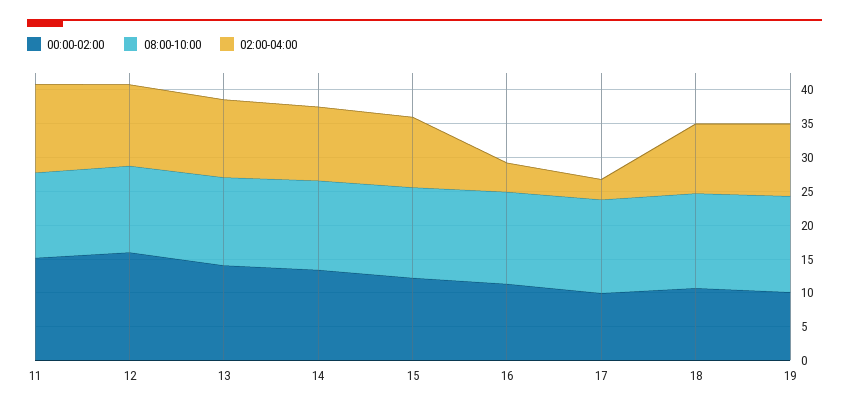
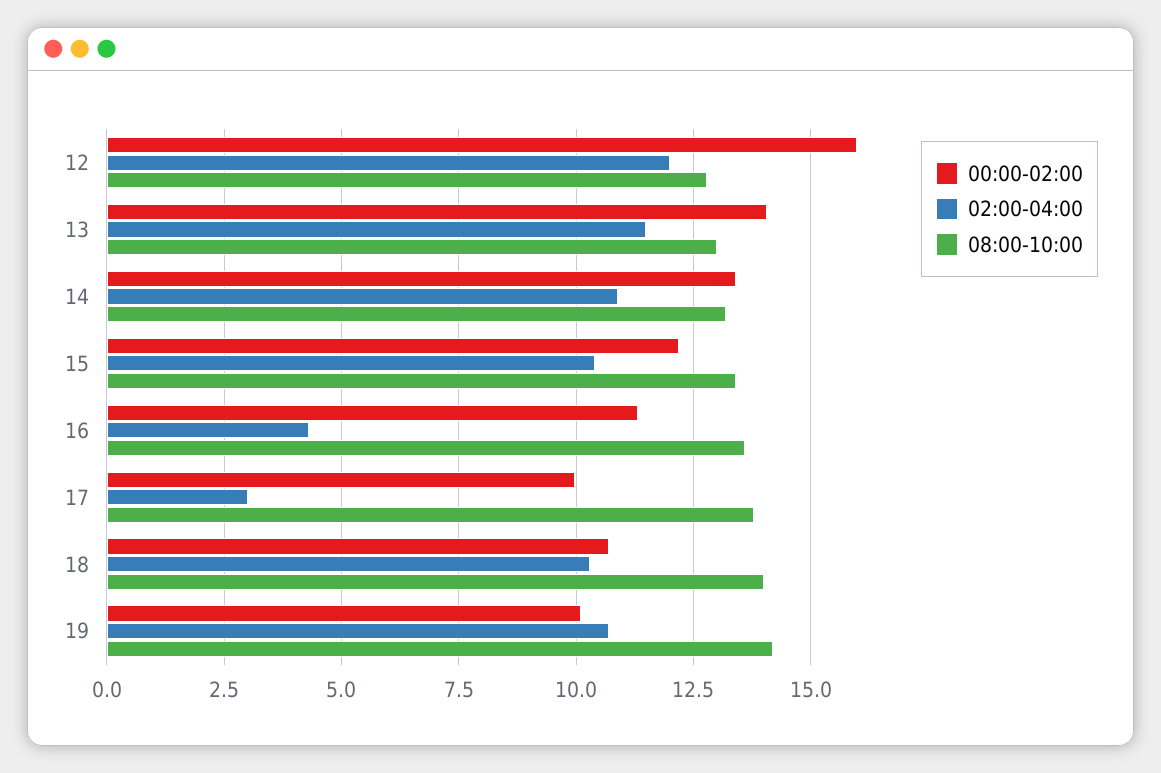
00:00-02:00, 11: 15 -> none
08:00-10:00, 11: 12.5 -> none
02:00-04:00, 11: 12.5 -> none

